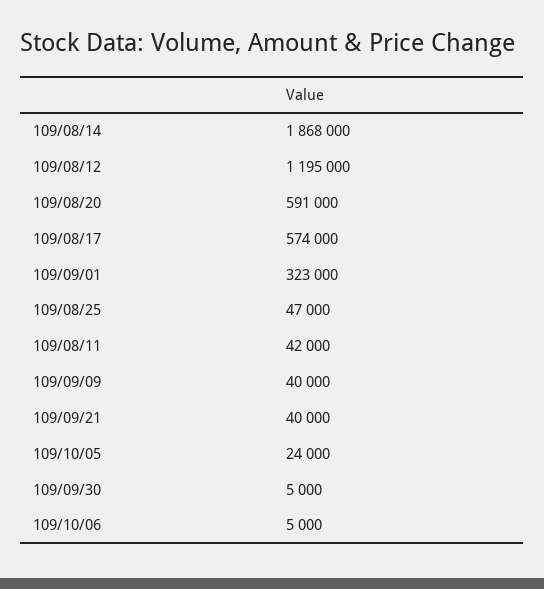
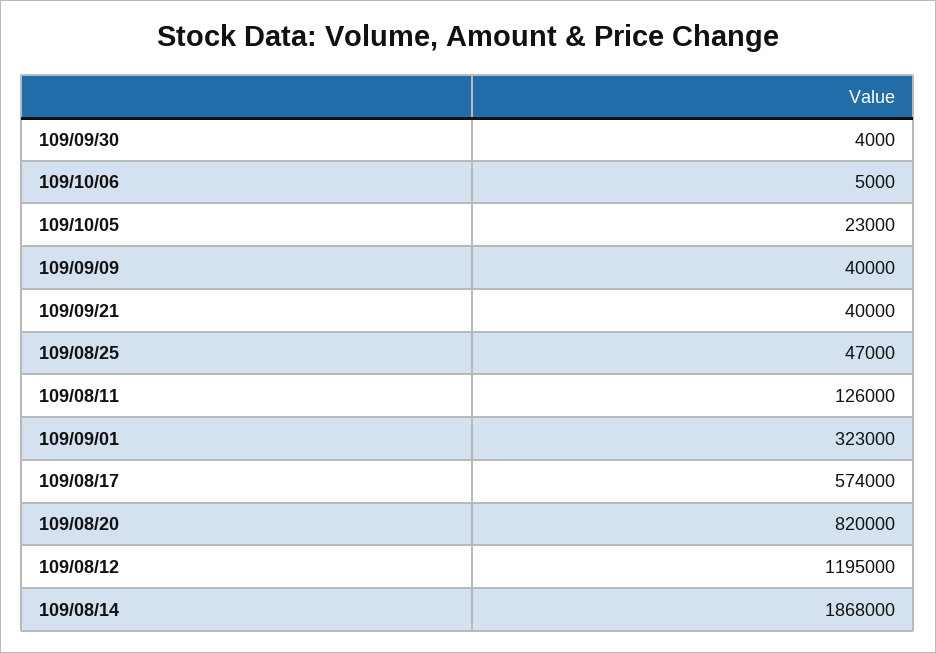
109/08/20: 591000 -> 820000
109/08/11: 42000 -> 126000
109/10/05: 24000 -> 23000
109/09/30: 5000 -> 4000

